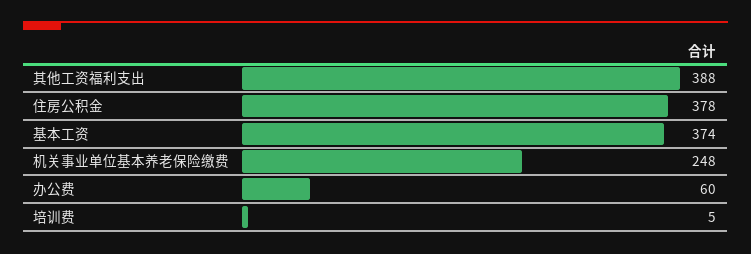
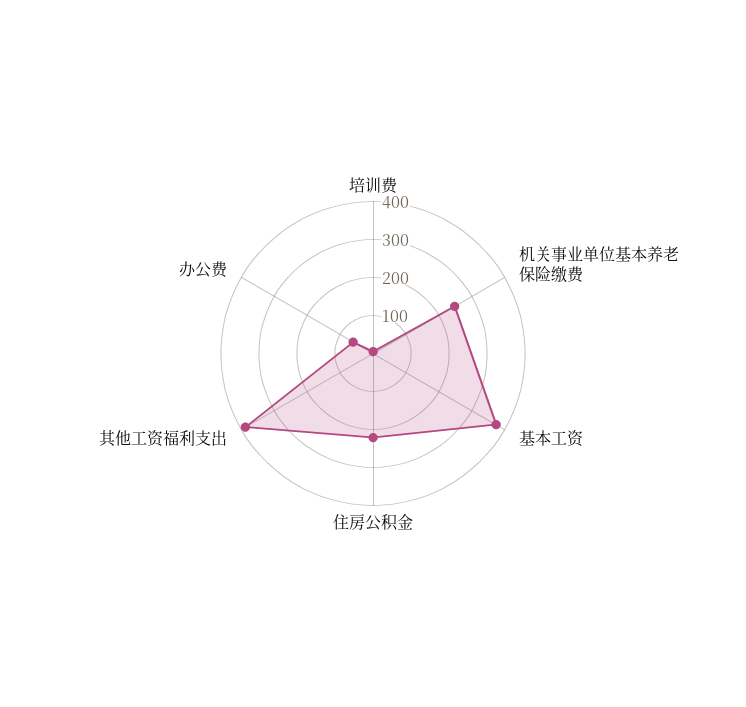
住房公积金: 378 -> 225

